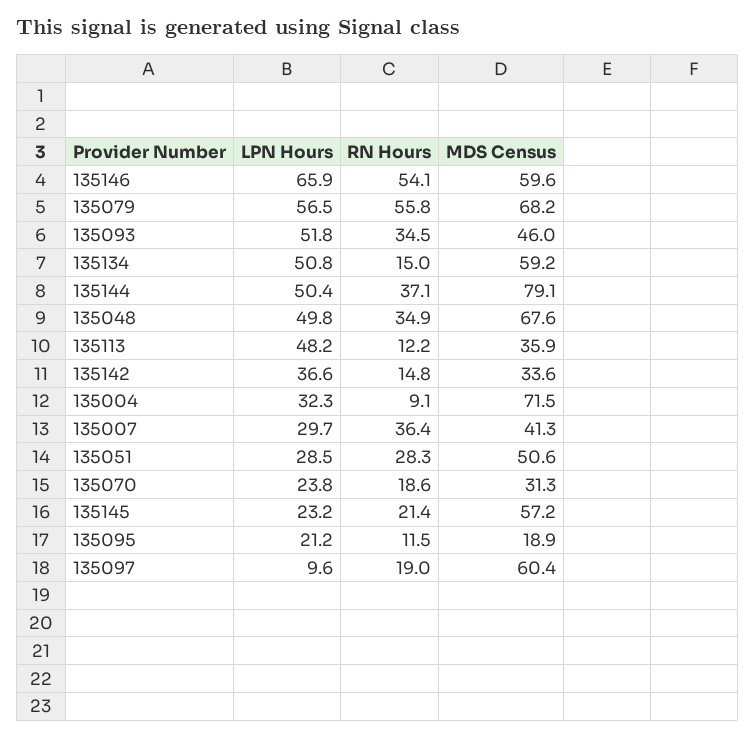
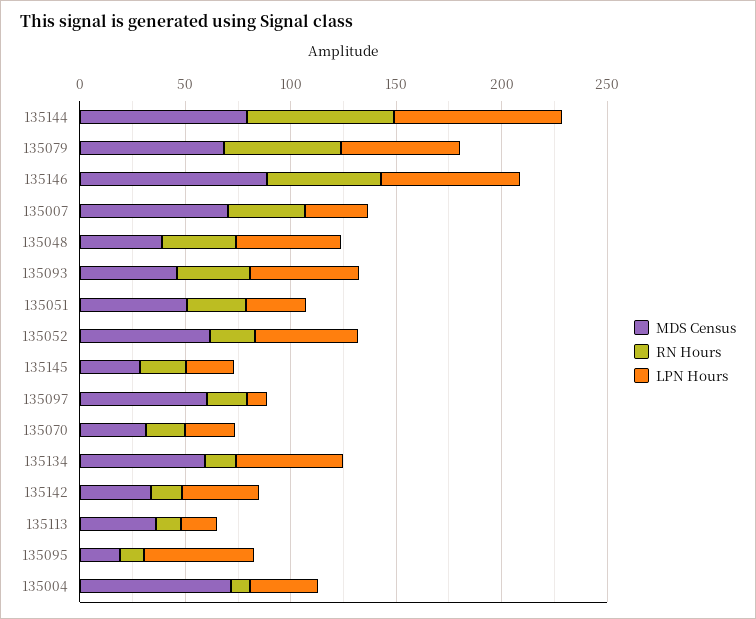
MDS Census, 135146: 59.6 -> 90
LPN Hours, 135144: 50.4 -> 80
RN Hours, 135144: 37.1 -> 70
MDS Census, 135048: 67.6 -> 40
LPN Hours, 135113: 48.2 -> 20
MDS Census, 135007: 41.3 -> 70
MDS Census, 135145: 57.2 -> 30
LPN Hours, 135095: 21.2 -> 50
MDS Census, 135052: none -> 60
RN Hours, 135052: none -> 20
LPN Hours, 135052: none -> 50

